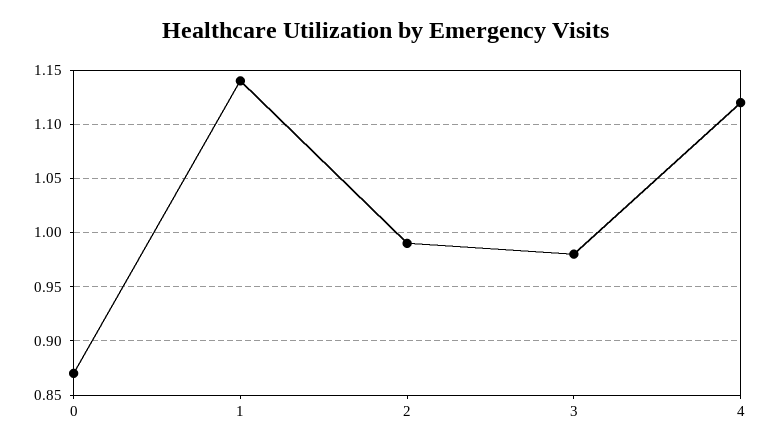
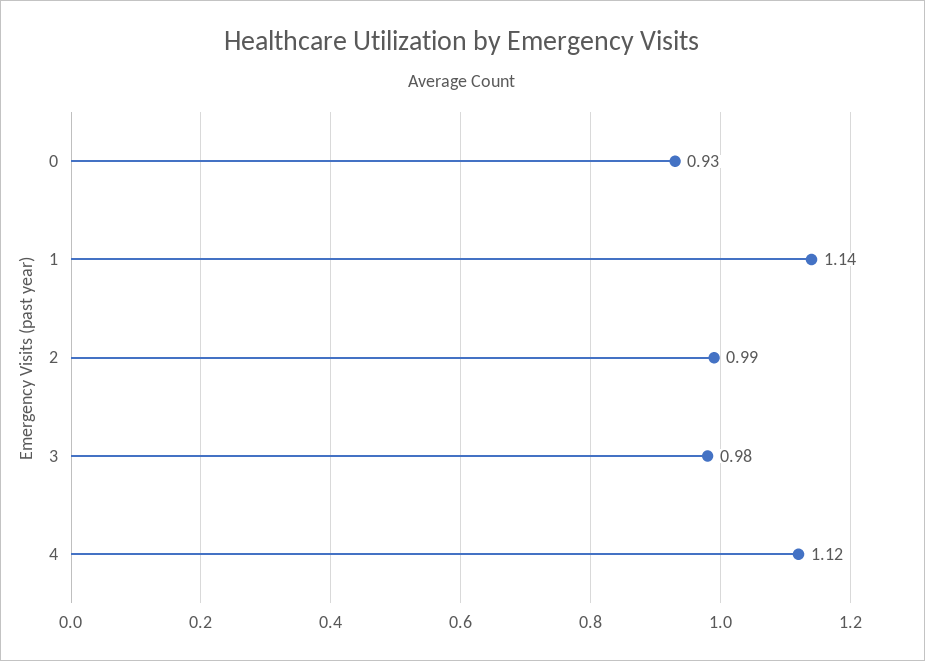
0: 0.87 -> 0.93

